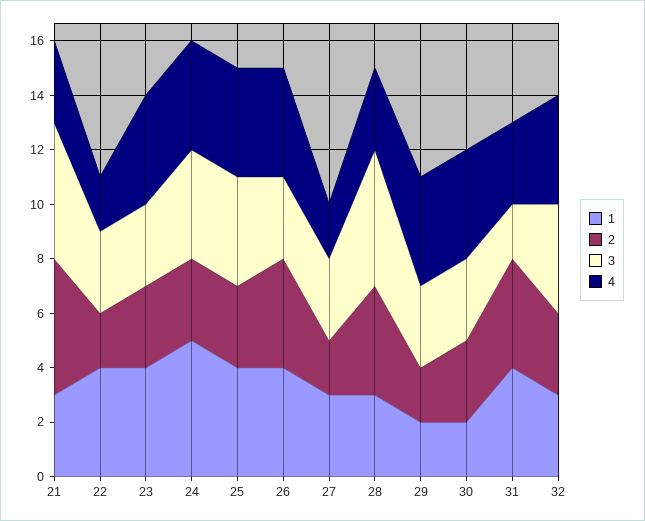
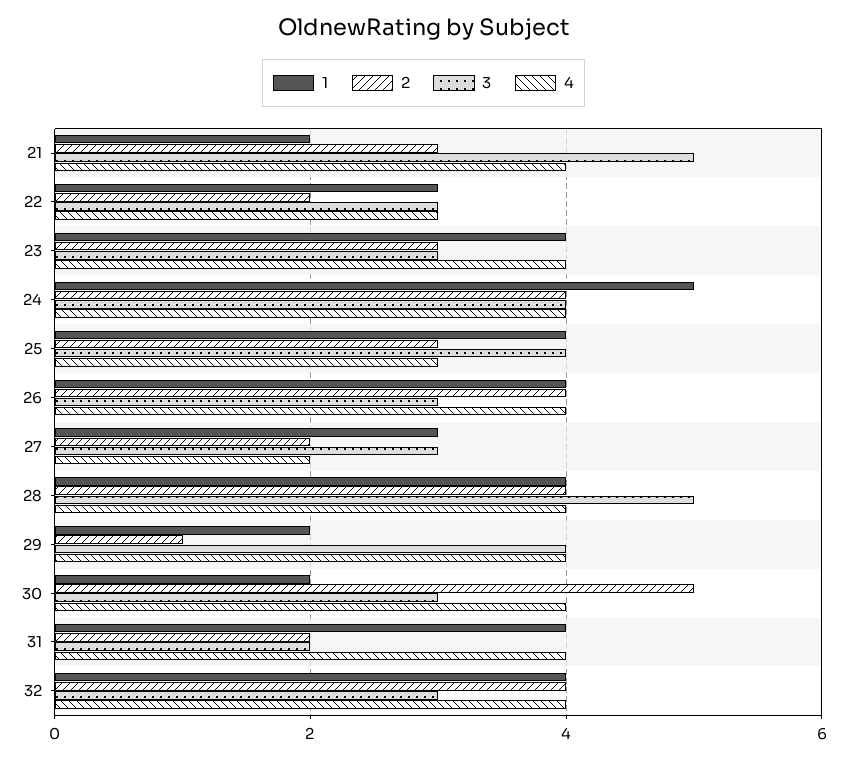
1, 21: 3 -> 2
2, 21: 5 -> 3
4, 21: 3 -> 4
1, 22: 4 -> 3
4, 22: 2 -> 3
2, 24: 3 -> 4
4, 25: 4 -> 3
1, 28: 3 -> 4
4, 28: 3 -> 4
2, 29: 2 -> 1
3, 29: 3 -> 4
2, 30: 3 -> 5
2, 31: 4 -> 2
4, 31: 3 -> 4
1, 32: 3 -> 4
2, 32: 3 -> 4
3, 32: 4 -> 3

